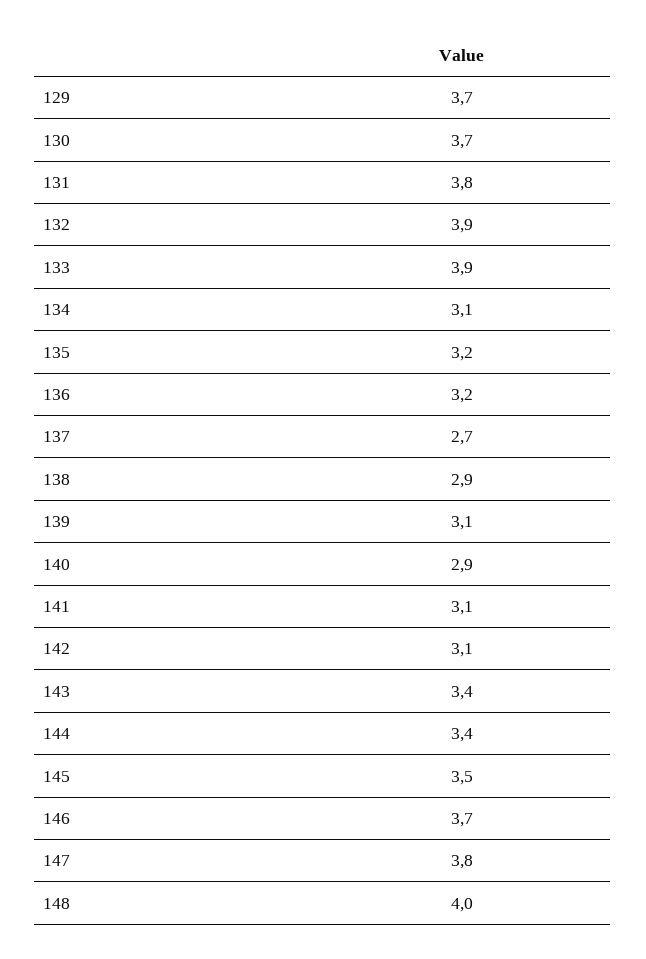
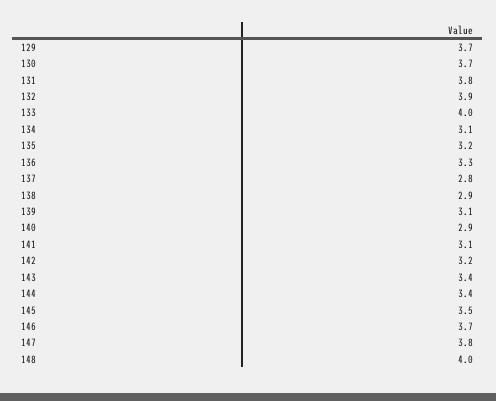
133: 3.9 -> 4
136: 3.2 -> 3.3
137: 2.7 -> 2.8
142: 3.1 -> 3.2

